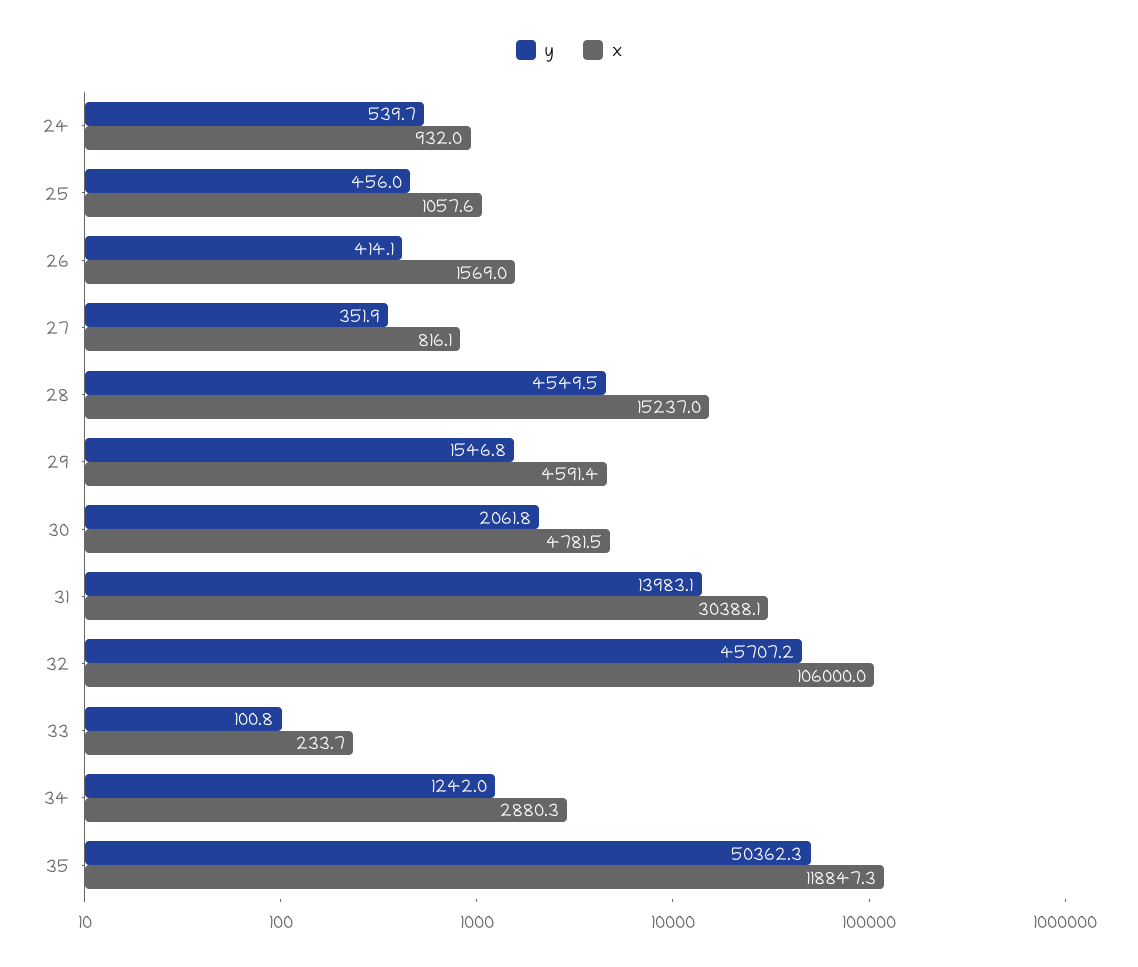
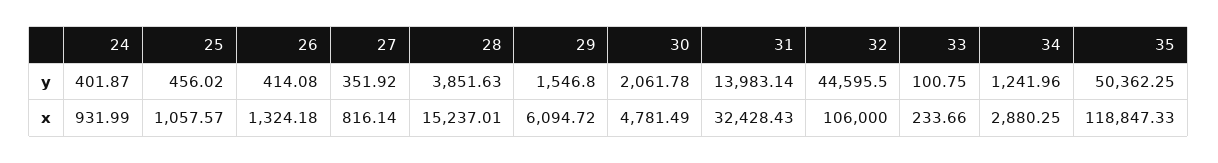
y, 24: 539.7 -> 401.87
x, 26: 1569 -> 1324.18
y, 28: 4549.5 -> 3851.63
x, 29: 4591.4 -> 6094.72
x, 31: 30388.1 -> 32428.43
y, 32: 45707.2 -> 44595.5

